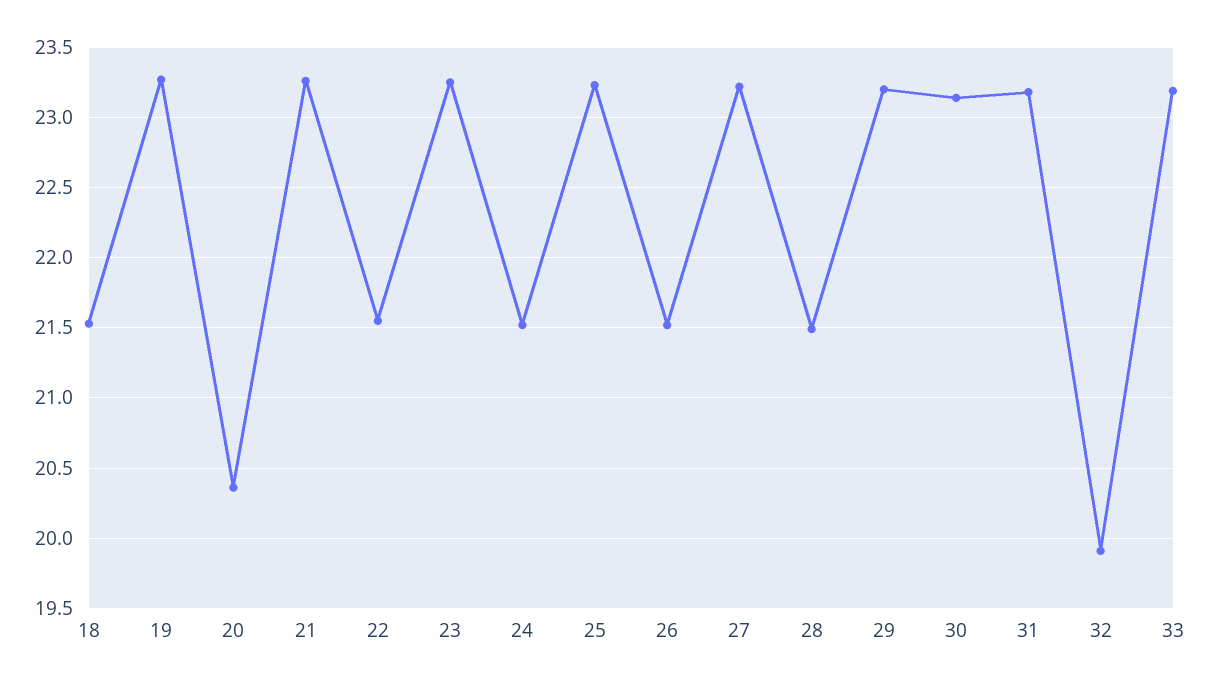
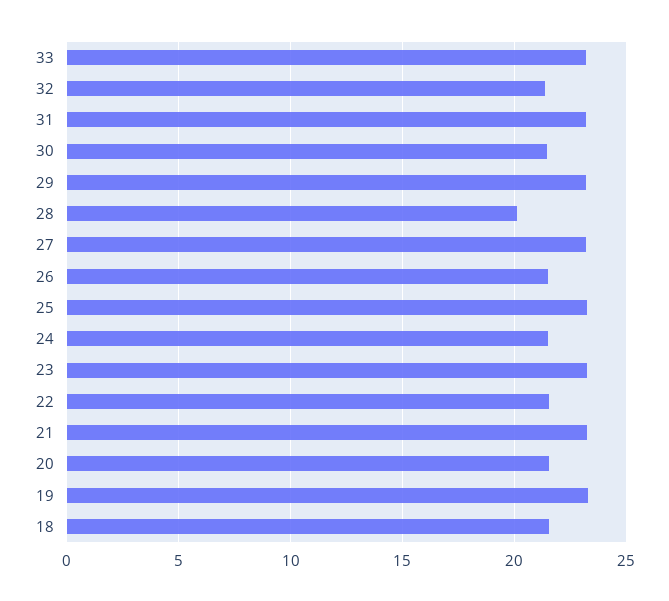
20: 20.35 -> 21.5
28: 21.5 -> 20
30: 23.15 -> 21.5
32: 19.9 -> 21.5

